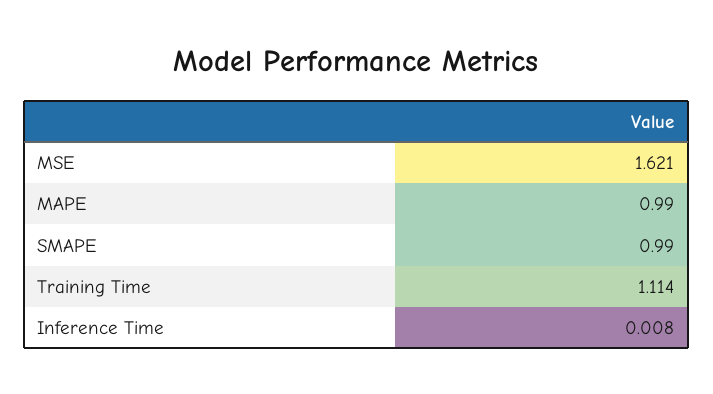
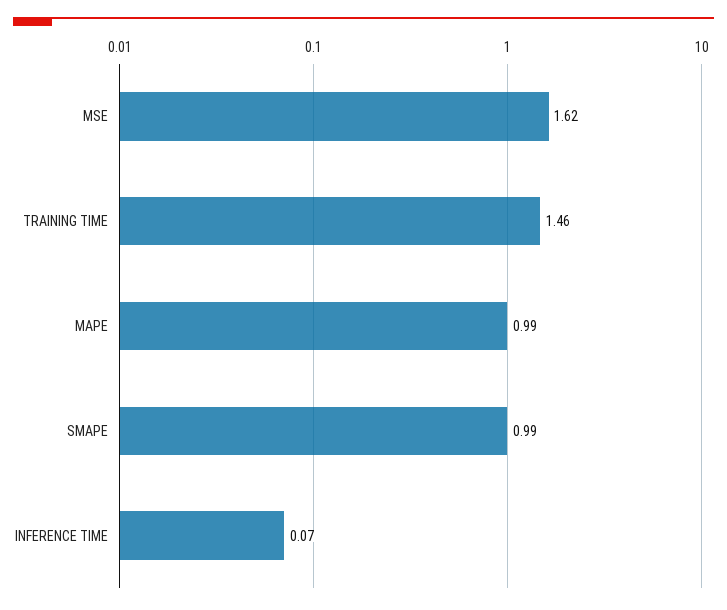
Training Time: 1.114 -> 1.46
Inference Time: 0.008 -> 0.07

